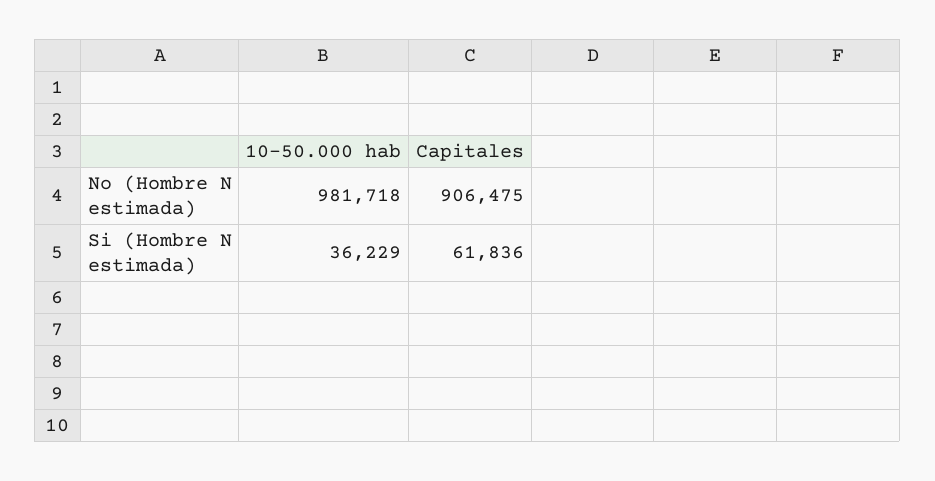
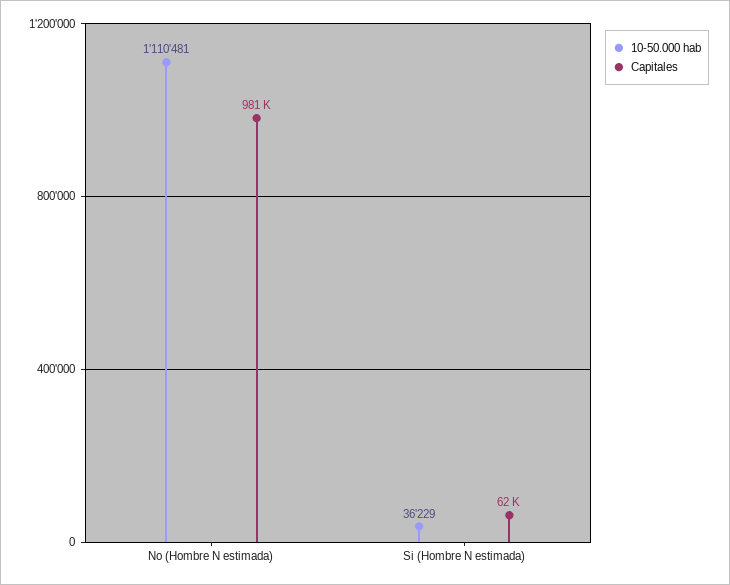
10-50.000 hab, No (Hombre N estimada): 981718 -> 1110481
Capitales, No (Hombre N estimada): 906475 -> 981000

